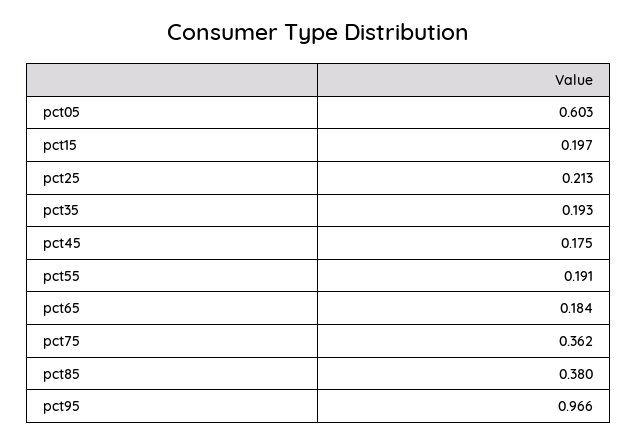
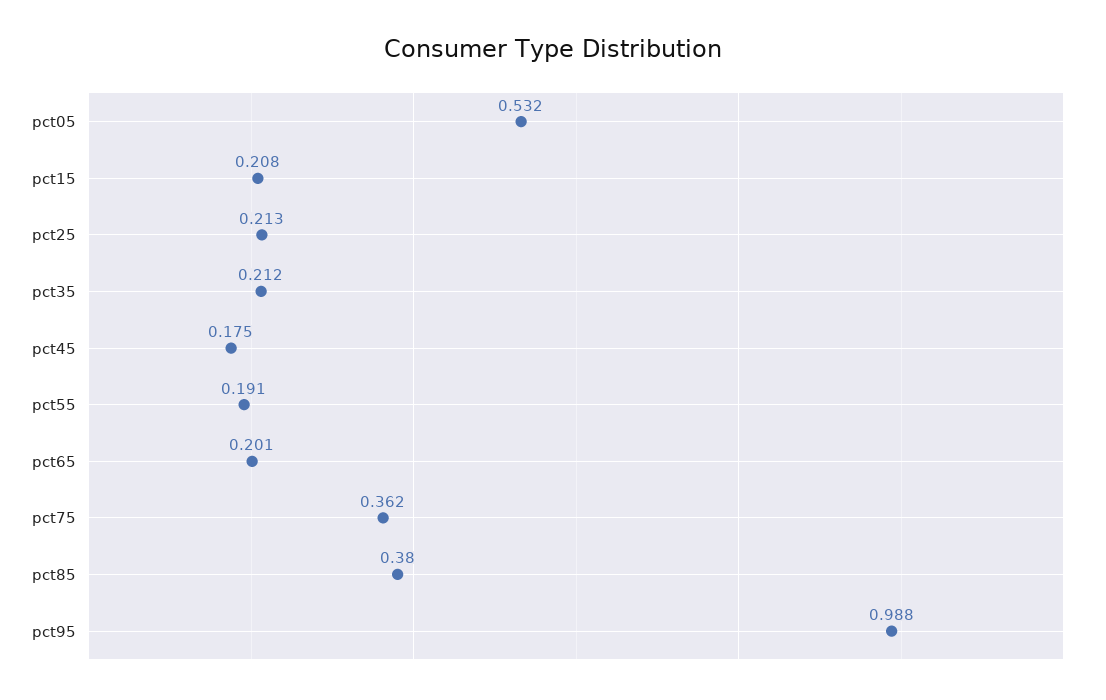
pct05: 0.603 -> 0.532
pct15: 0.197 -> 0.208
pct35: 0.193 -> 0.212
pct65: 0.184 -> 0.201
pct95: 0.966 -> 0.988

